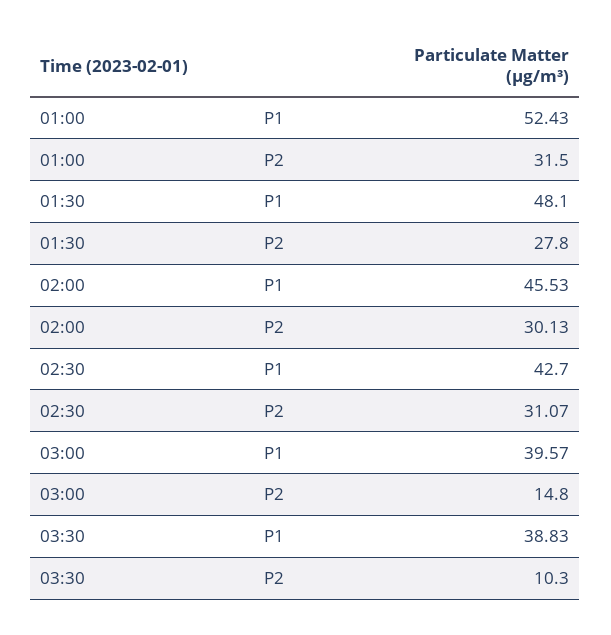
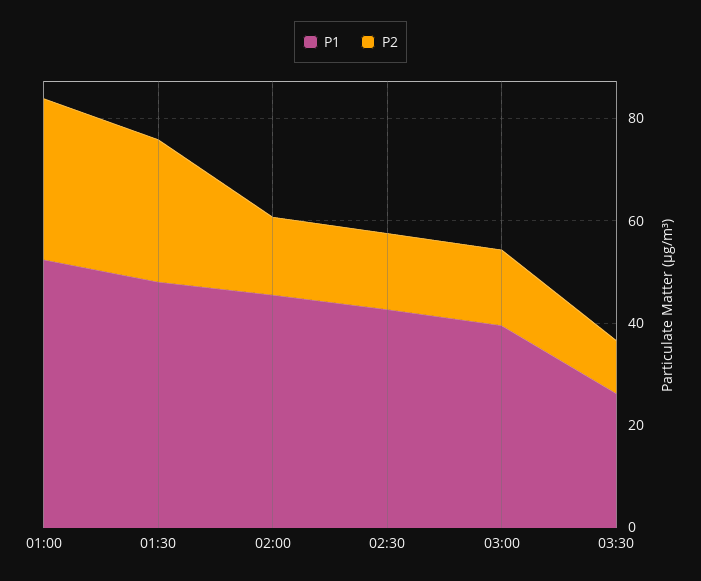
P2, 02:00: 30.13 -> 15
P2, 02:30: 31.07 -> 15
P1, 03:30: 38.83 -> 25

